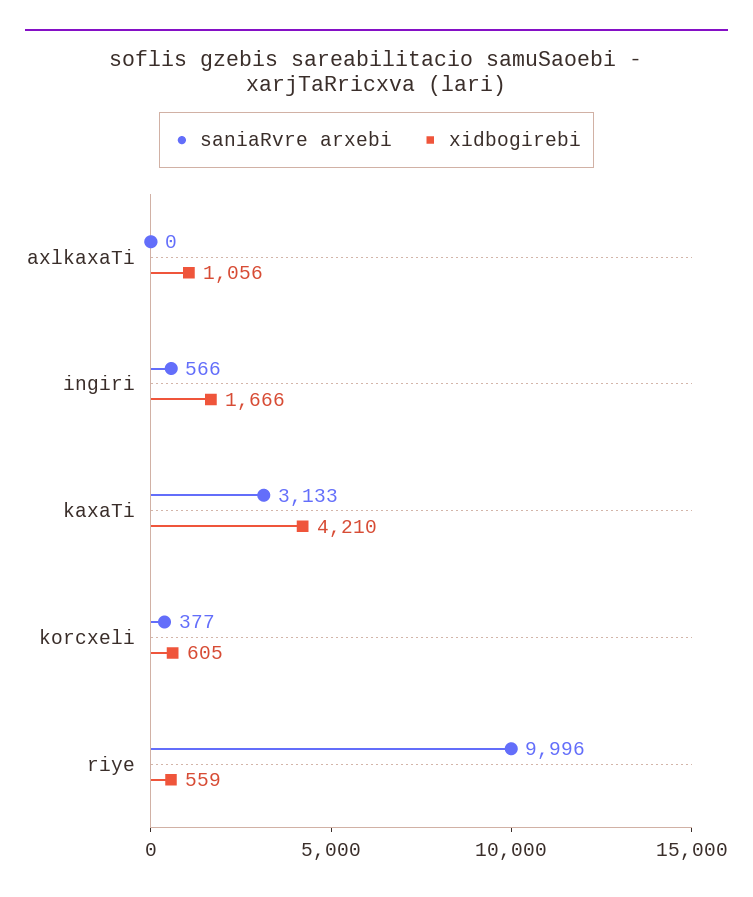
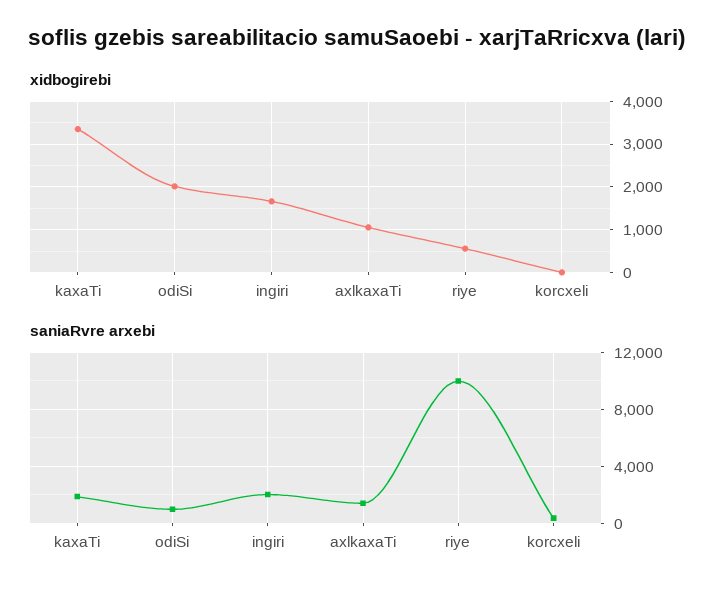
saniaRvre arxebi, axlkaxaTi: 0 -> 1500
saniaRvre arxebi, ingiri: 566 -> 2000
saniaRvre arxebi, kaxaTi: 3133 -> 2000
xidbogirebi, kaxaTi: 4210 -> 3400
xidbogirebi, korcxeli: 605 -> 0
xidbogirebi, odiSi: none -> 2000
saniaRvre arxebi, odiSi: none -> 1000

